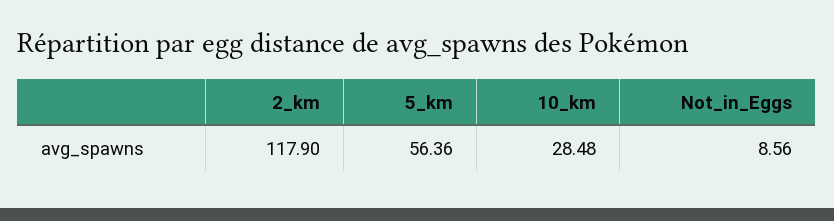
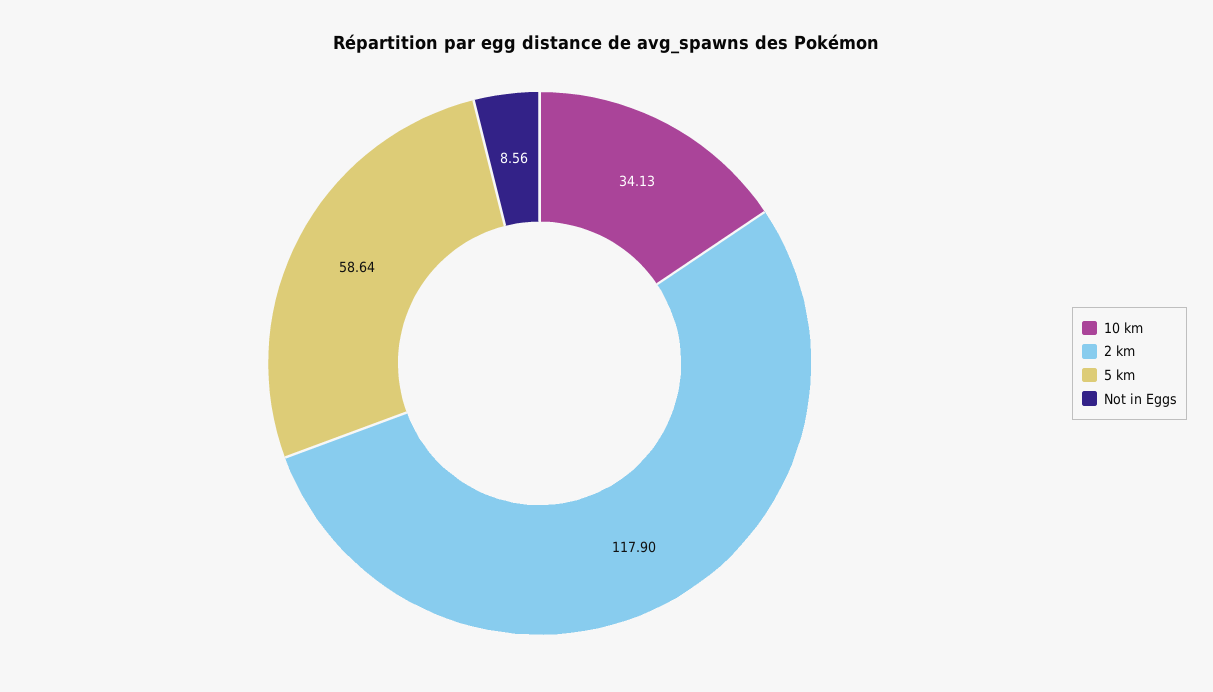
5_km: 56.36 -> 58.64
10_km: 28.48 -> 34.13

